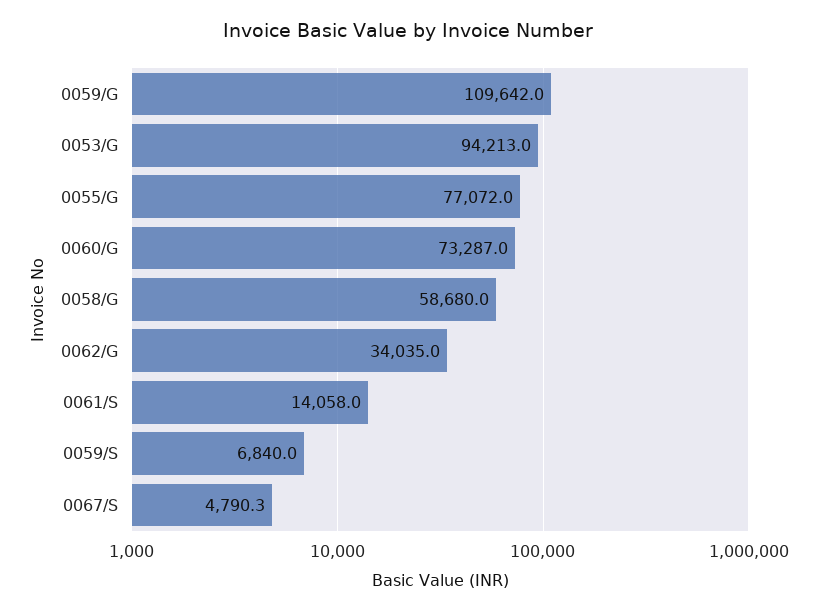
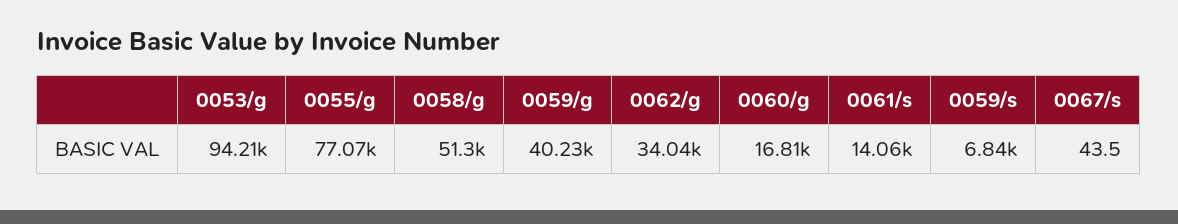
0059/G: 109642 -> 40230
0060/G: 73287 -> 16810
0058/G: 58680 -> 51300
0067/S: 4790.3 -> 43.5

